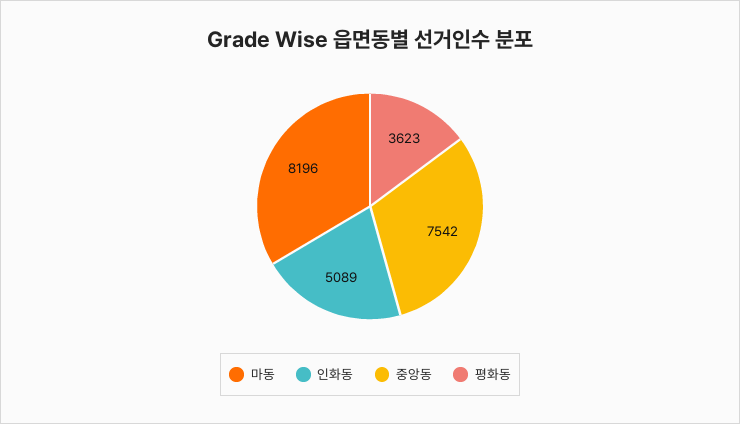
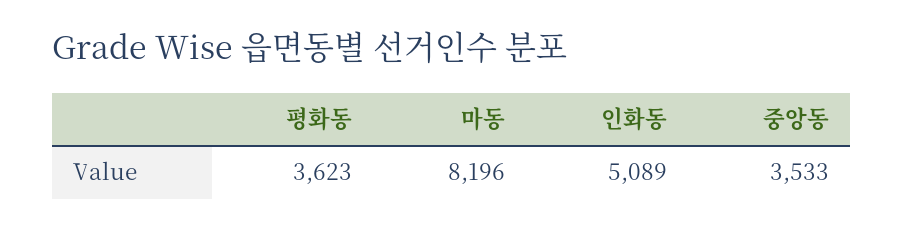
중앙동: 7542 -> 3533

